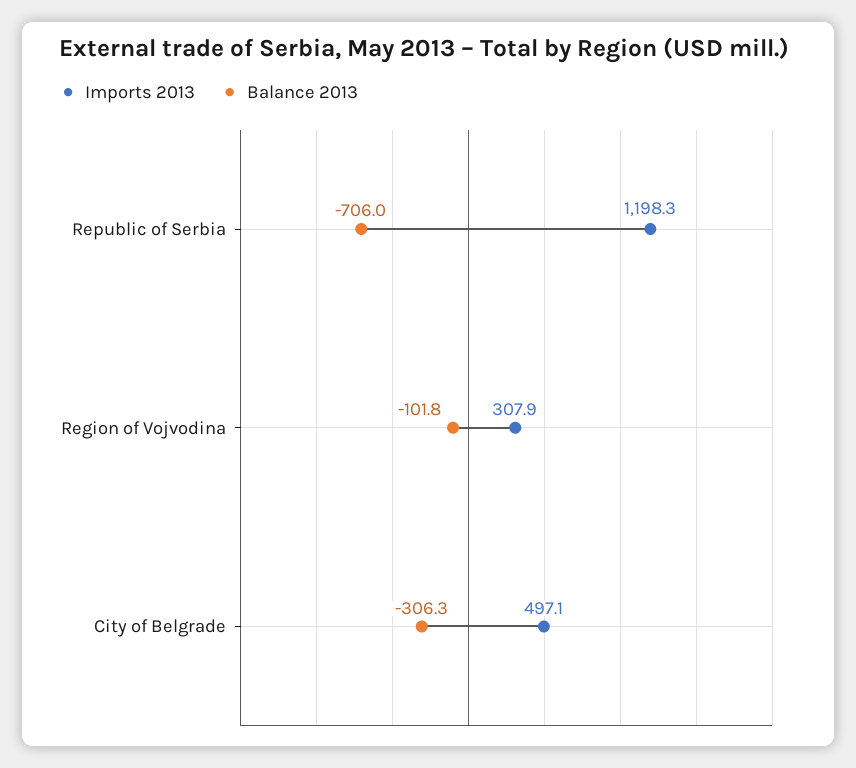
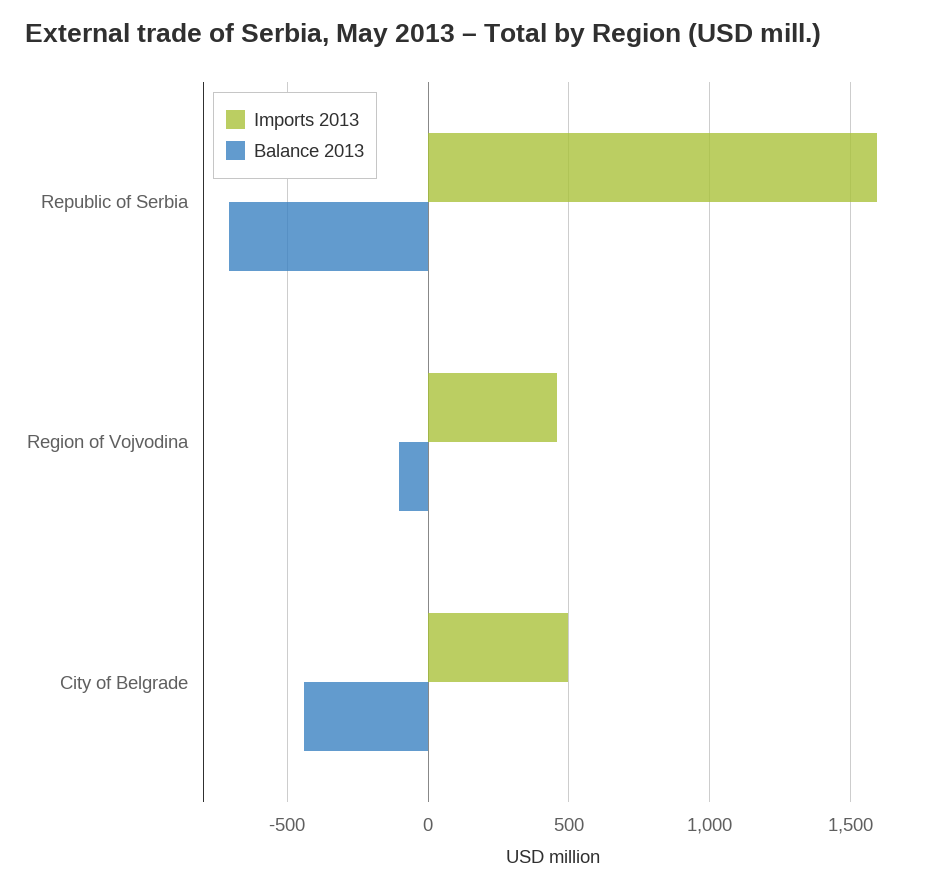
Imports 2013, Republic of Serbia: 1198.3 -> 1600
Imports 2013, Region of Vojvodina: 307.9 -> 450
Balance 2013, City of Belgrade: -306.3 -> -450

